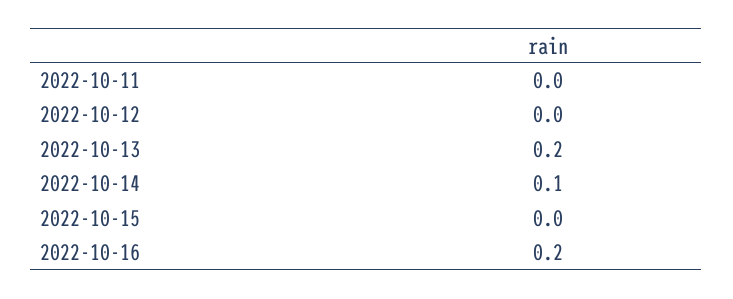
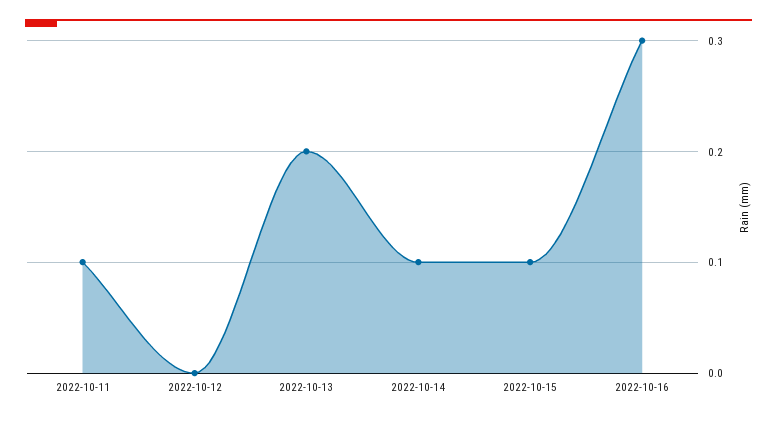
2022-10-11: 0 -> 0.1
2022-10-15: 0 -> 0.1
2022-10-16: 0.2 -> 0.3

